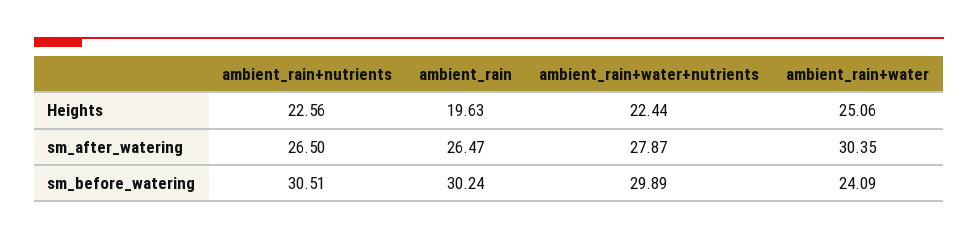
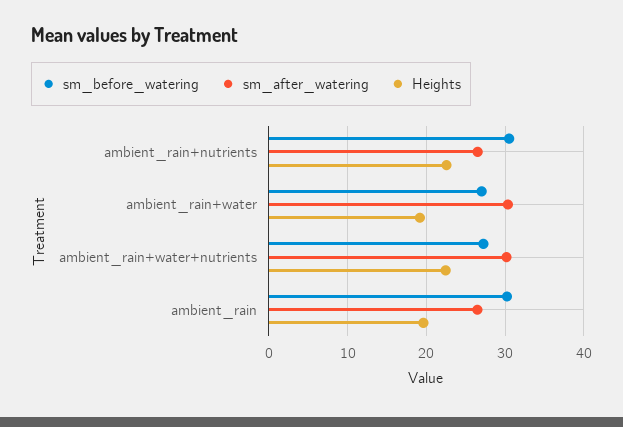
Heights, ambient_rain+water: 25.06 -> 19
sm_after_watering, ambient_rain+water+nutrients: 27.87 -> 30
sm_before_watering, ambient_rain+water+nutrients: 29.89 -> 27
sm_before_watering, ambient_rain+water: 24.09 -> 27

